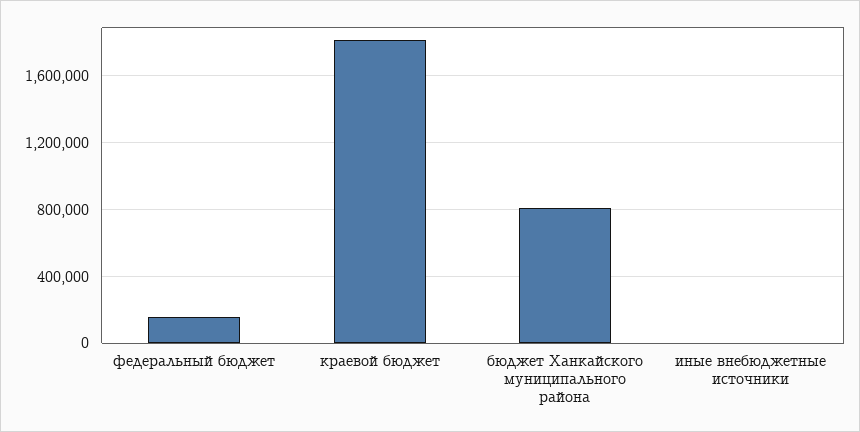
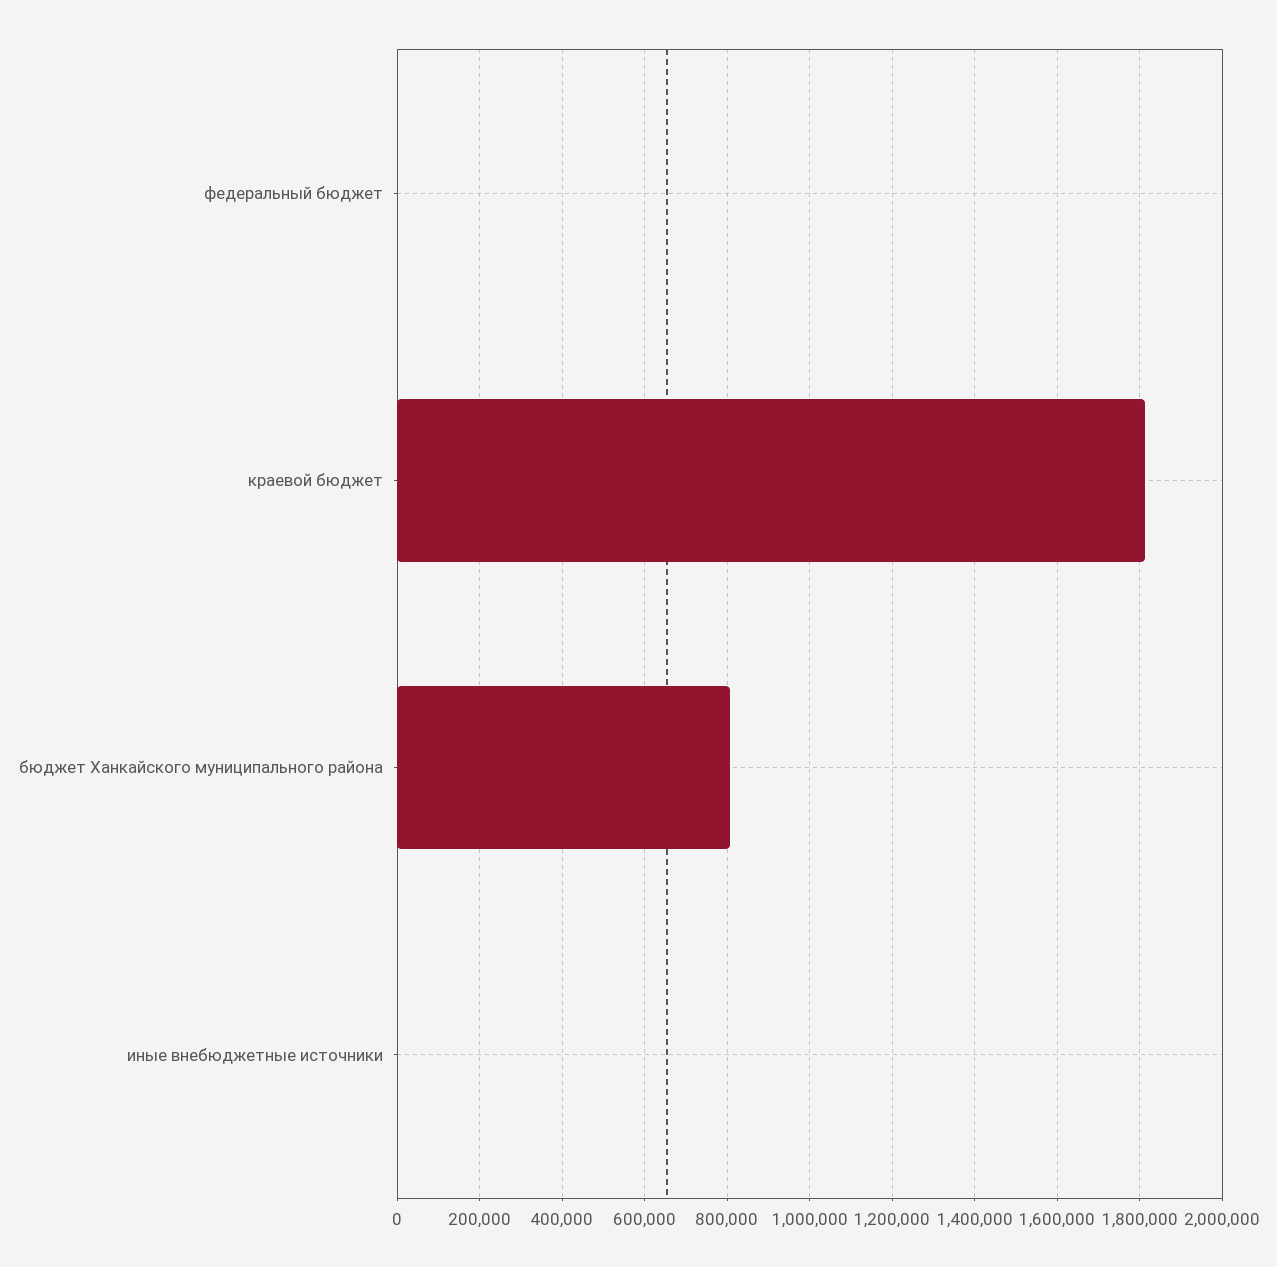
федеральный бюджет: 150000 -> 0

